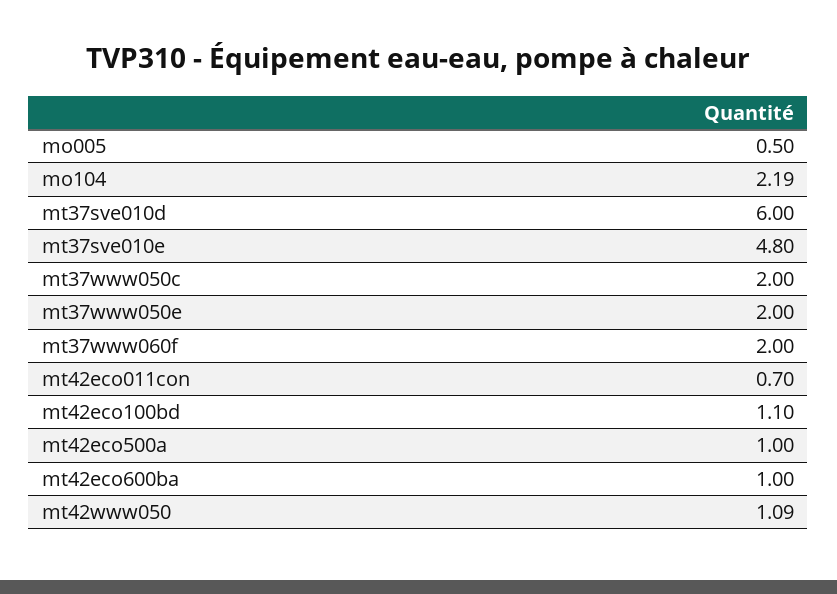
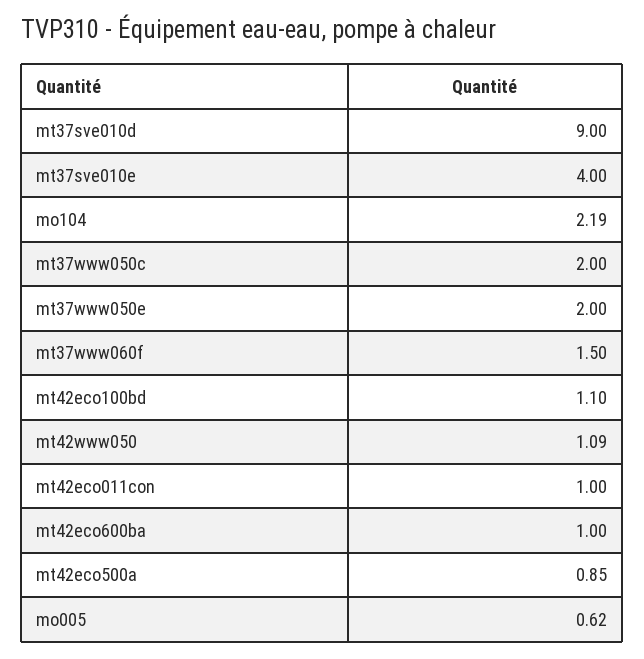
mo005: 0.5 -> 0.62
mt37sve010d: 6 -> 9
mt37sve010e: 4.8 -> 4
mt37www060f: 2 -> 1.5
mt42eco011con: 0.7 -> 1
mt42eco500a: 1 -> 0.85

